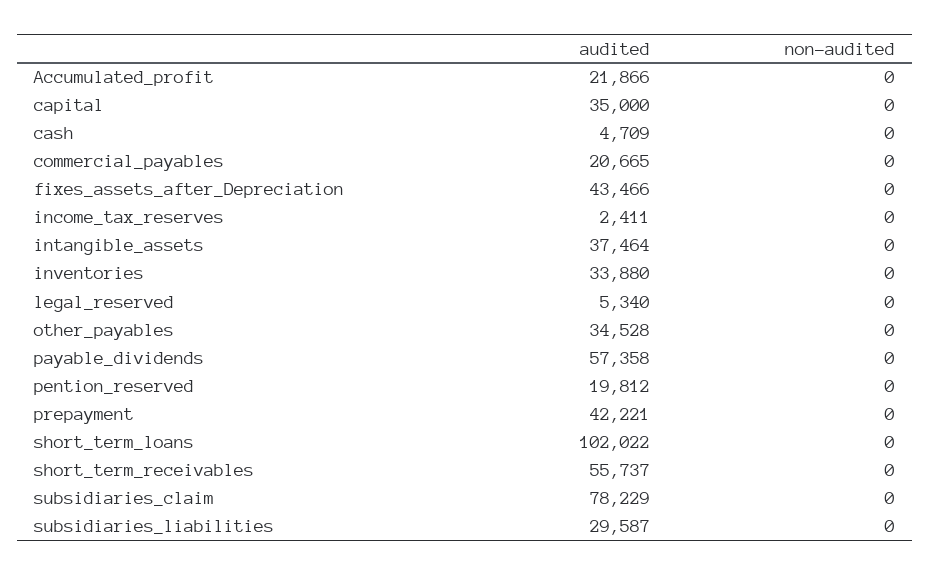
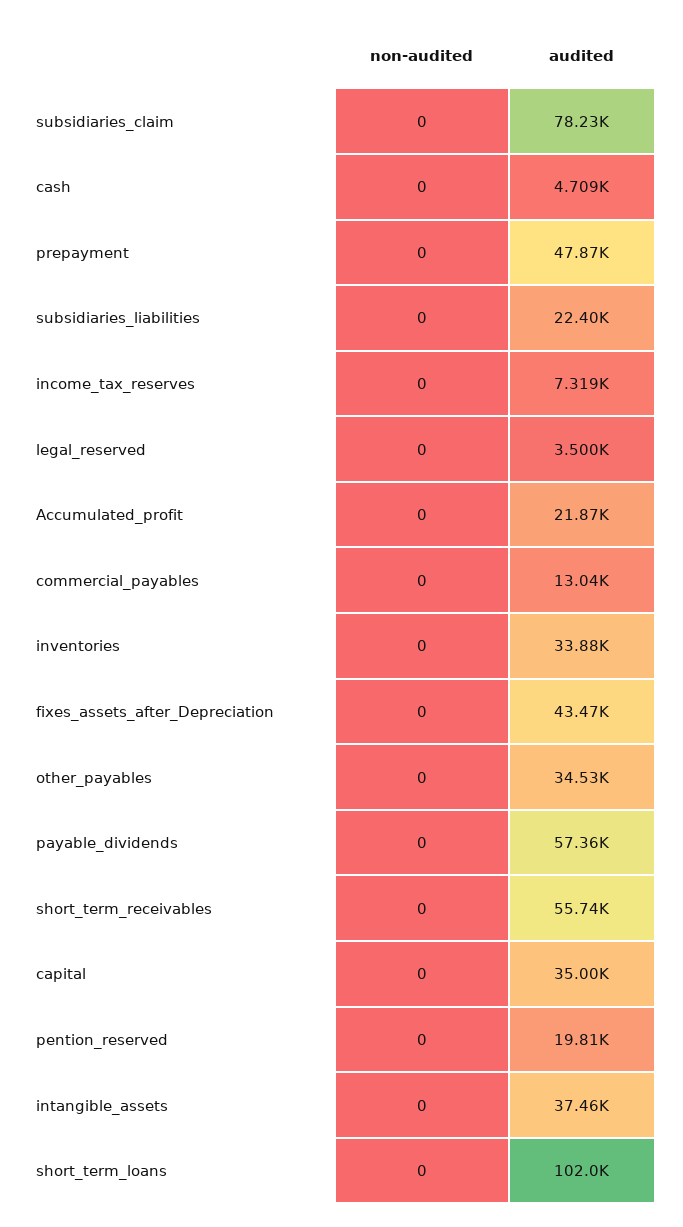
audited, commercial_payables: 20665 -> 13040
audited, income_tax_reserves: 2411 -> 7319
audited, legal_reserved: 5340 -> 3500
audited, prepayment: 42221 -> 47870
audited, subsidiaries_liabilities: 29587 -> 22400

